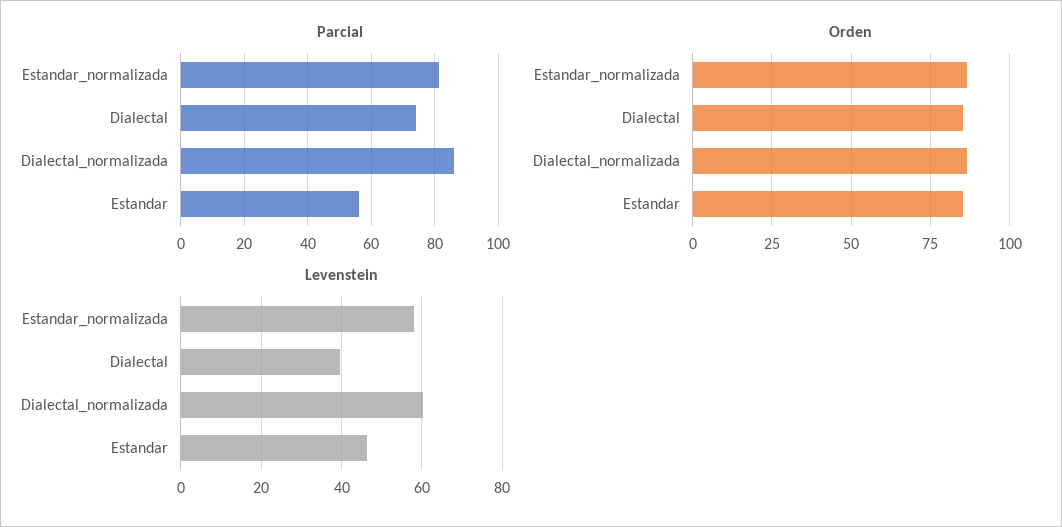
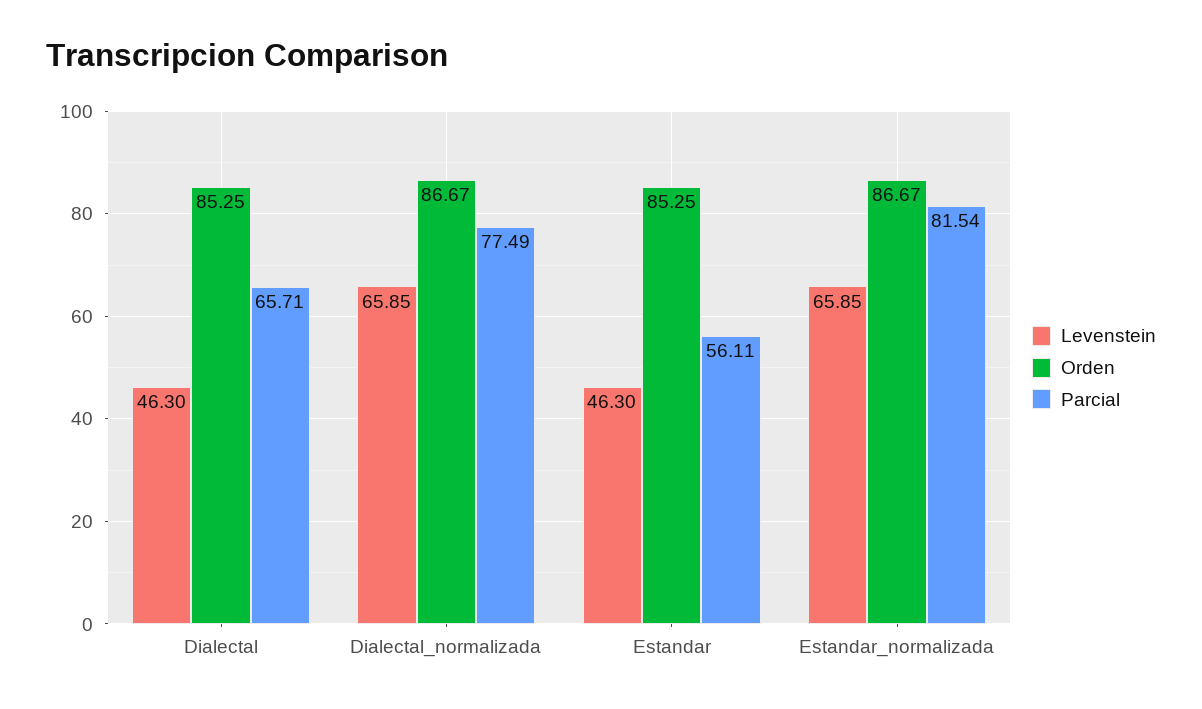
Parcial, Dialectal: 74 -> 65.71
Parcial, Dialectal_normalizada: 86 -> 77.49
Levenstein, Estandar_normalizada: 58 -> 65.85
Levenstein, Dialectal: 40 -> 46.3
Levenstein, Dialectal_normalizada: 60 -> 65.85

